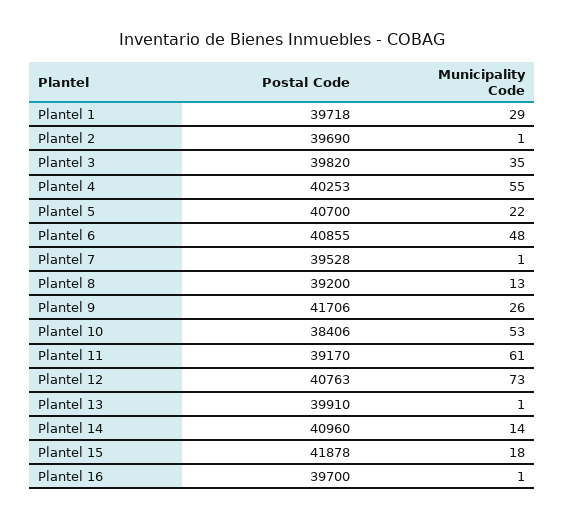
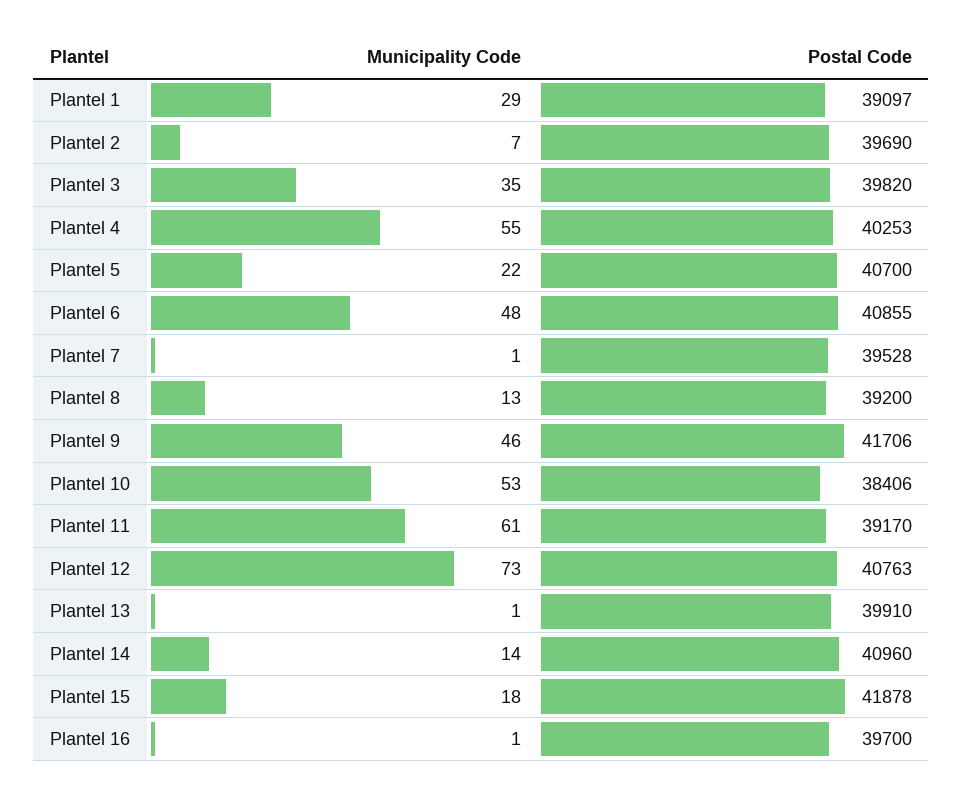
Postal Code, Plantel 1: 39718 -> 39097
Municipality Code, Plantel 2: 1 -> 7
Municipality Code, Plantel 9: 26 -> 46

